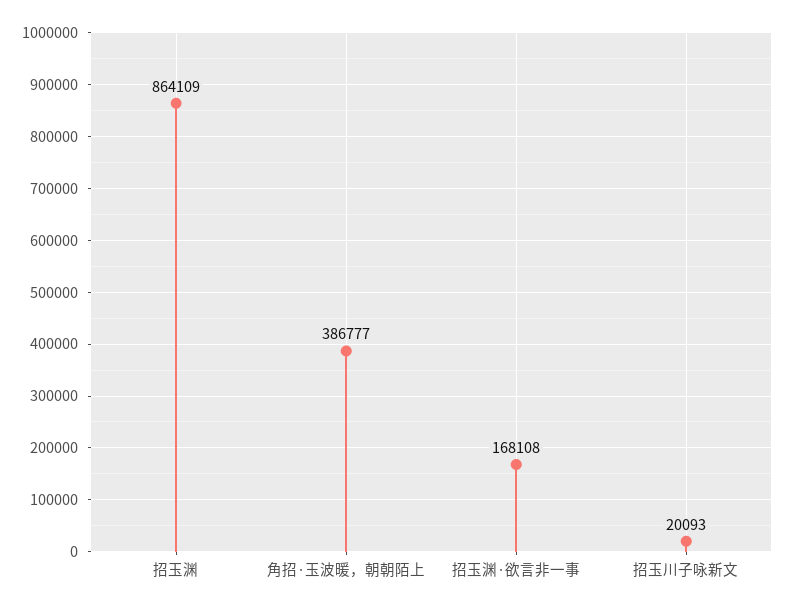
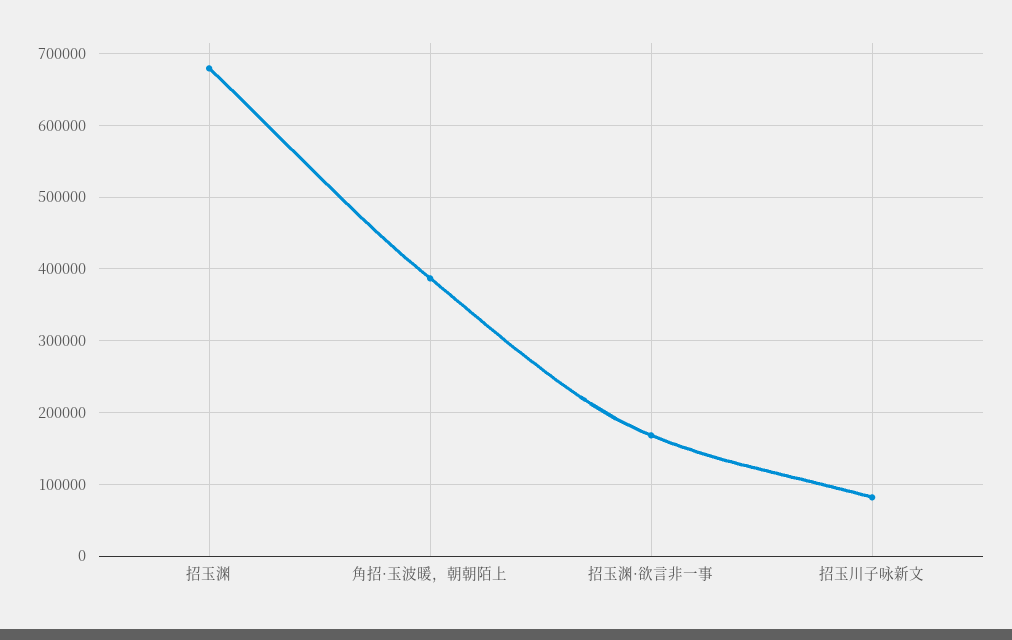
招玉渊: 864109 -> 680000
招玉川子咏新文: 20093 -> 80000

